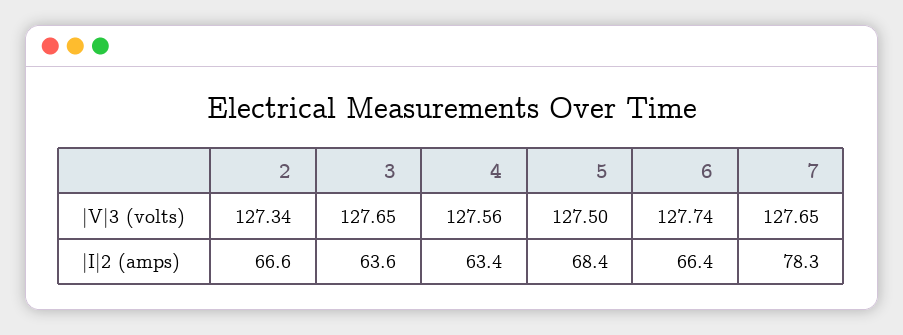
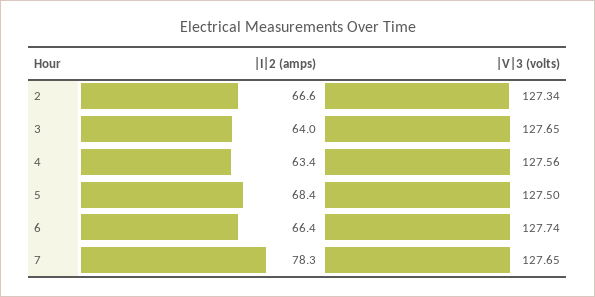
3, |I|2 (amps): 63.6 -> 64

